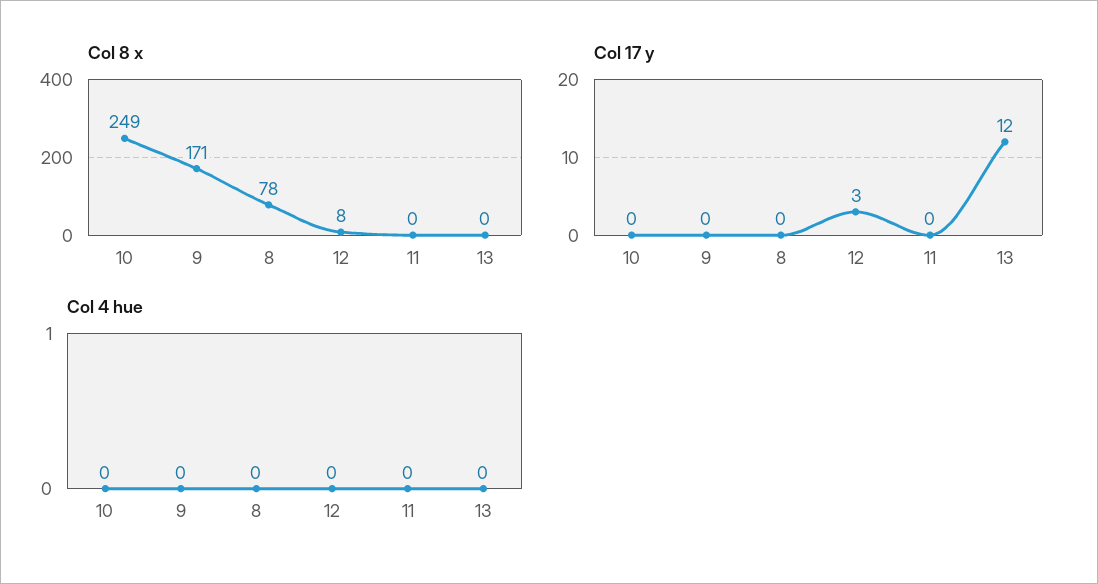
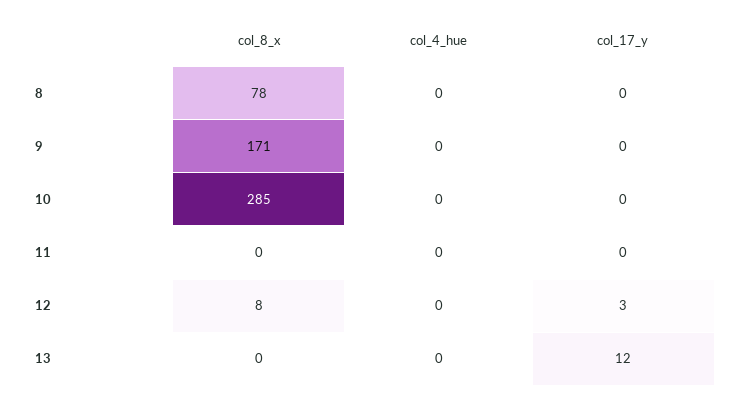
Col 8 x, 10: 249 -> 285

